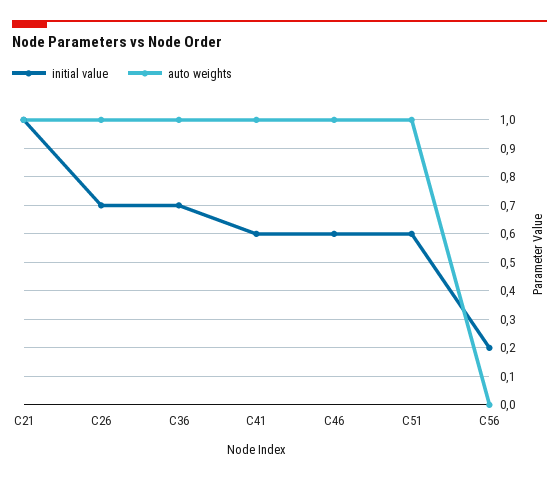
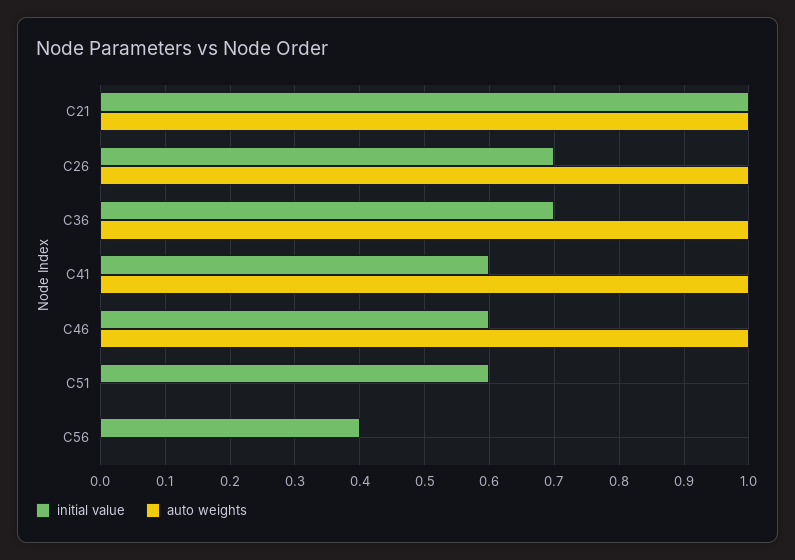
auto weights, C51: 1 -> 0
initial value, C56: 0.2 -> 0.4

